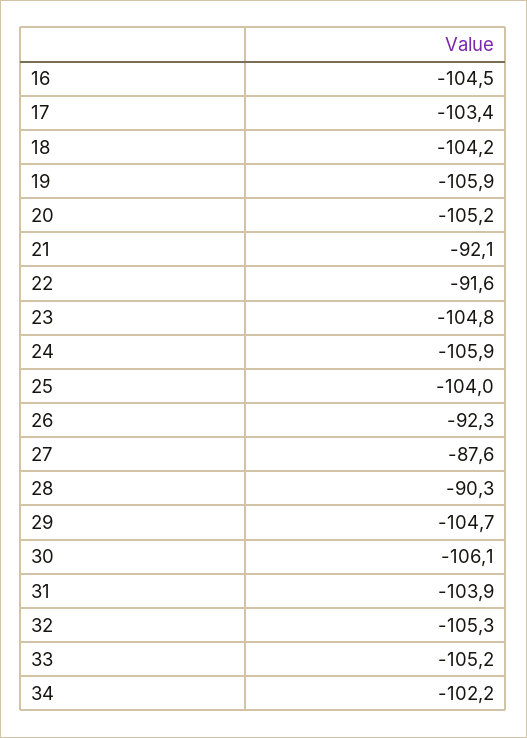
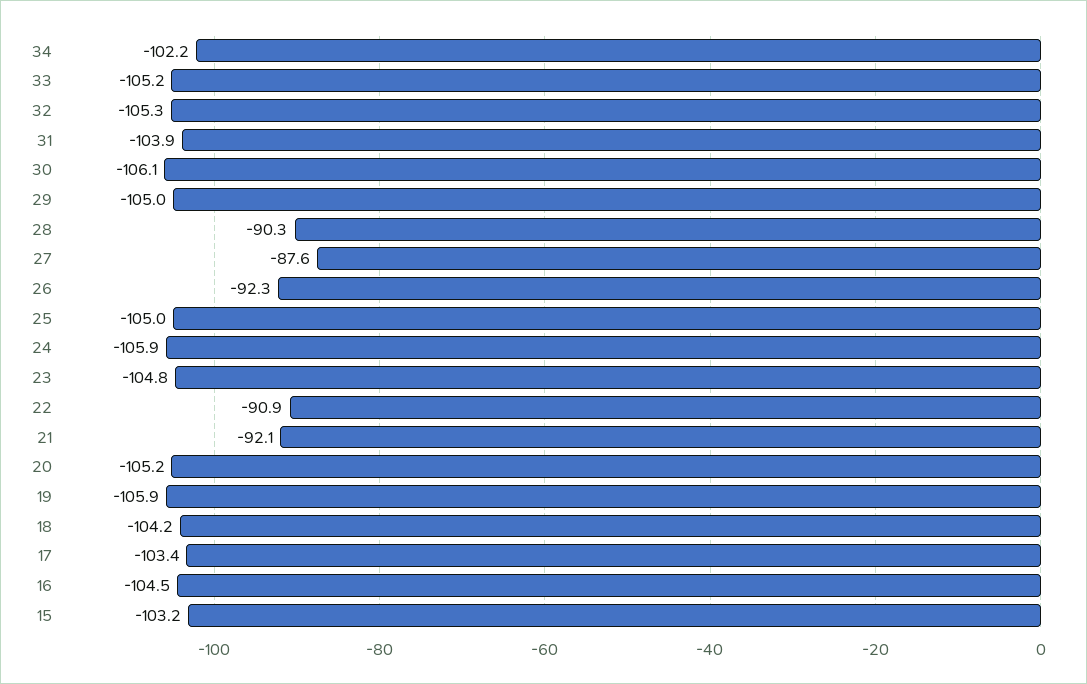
22: -91.6 -> -90.9
25: -104 -> -105
29: -104.7 -> -105
15: none -> -103.2

